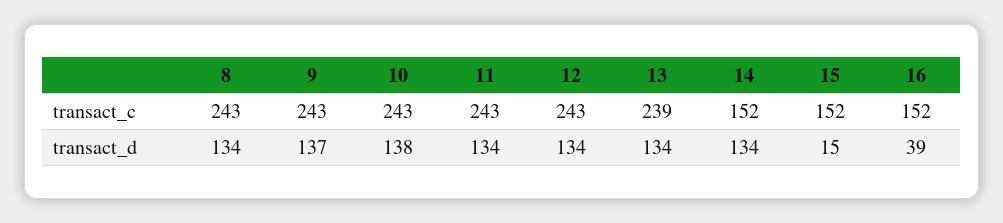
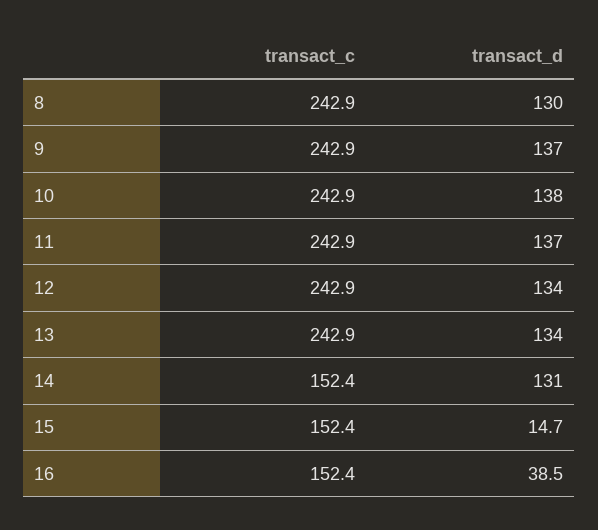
13, transact_c: 239 -> 242.9
8, transact_d: 134 -> 130
11, transact_d: 134 -> 137
14, transact_d: 134 -> 131

